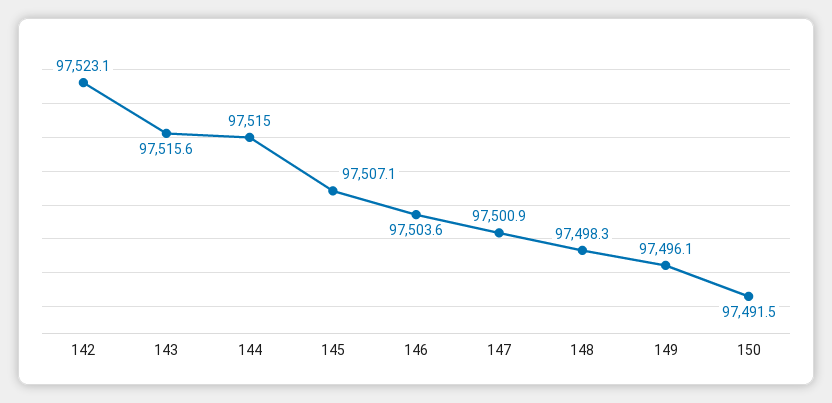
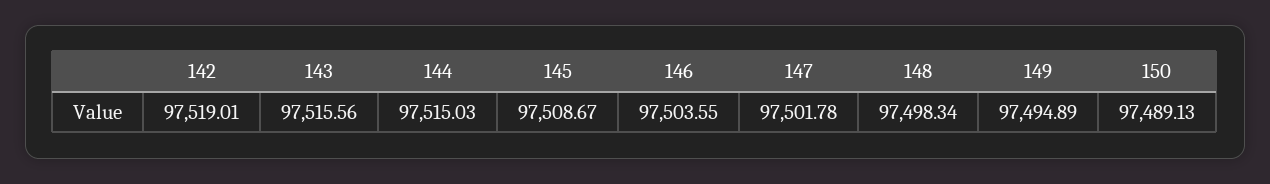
142: 97523.1 -> 97519.01
145: 97507.1 -> 97508.67
147: 97500.9 -> 97501.78
149: 97496.1 -> 97494.89
150: 97491.5 -> 97489.13

